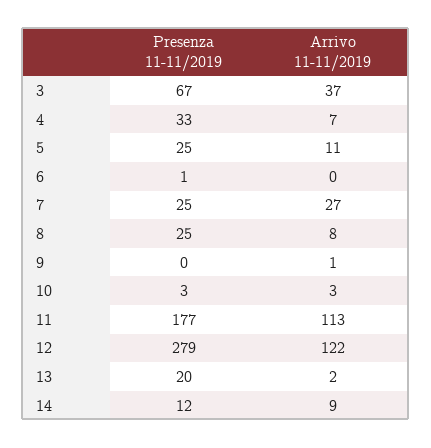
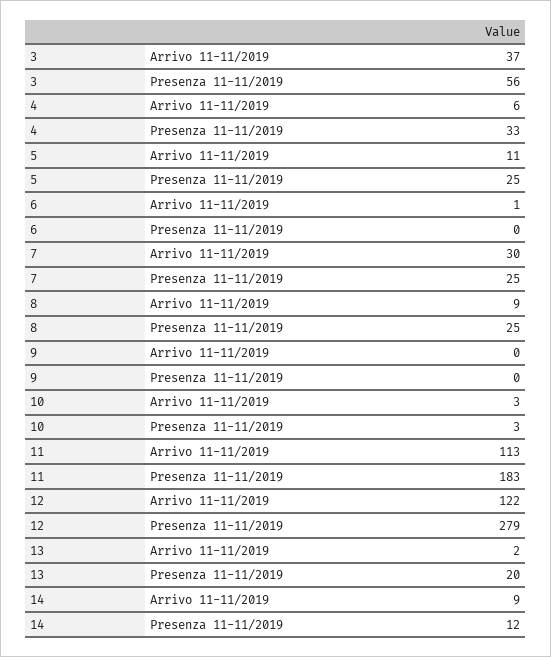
Presenza 11-11/2019, 3: 67 -> 56
Arrivo 11-11/2019, 4: 7 -> 6
Presenza 11-11/2019, 6: 1 -> 0
Arrivo 11-11/2019, 6: 0 -> 1
Arrivo 11-11/2019, 7: 27 -> 30
Arrivo 11-11/2019, 8: 8 -> 9
Arrivo 11-11/2019, 9: 1 -> 0
Presenza 11-11/2019, 11: 177 -> 183

